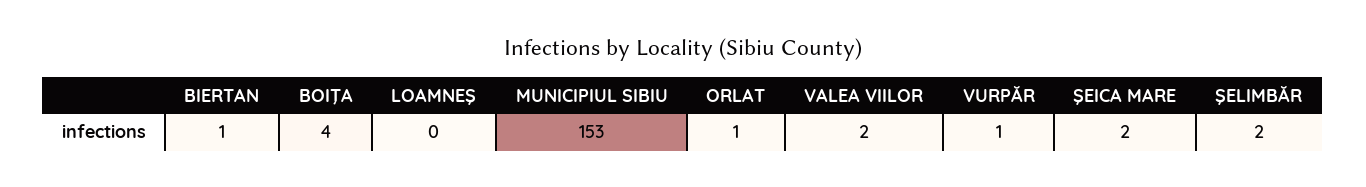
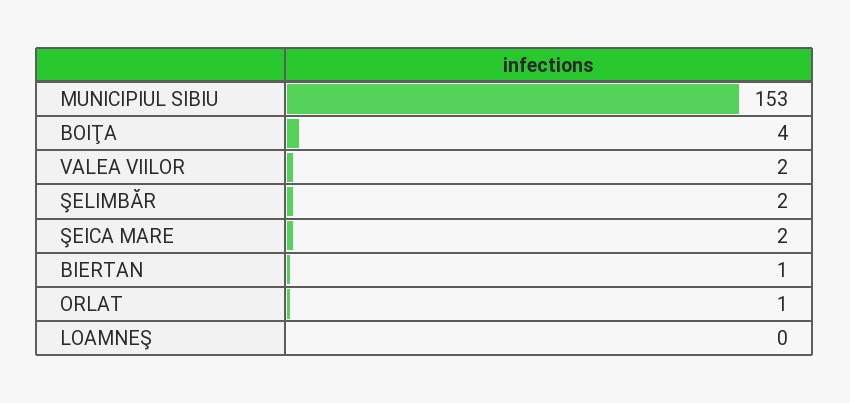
VURPĂR: 1 -> none

